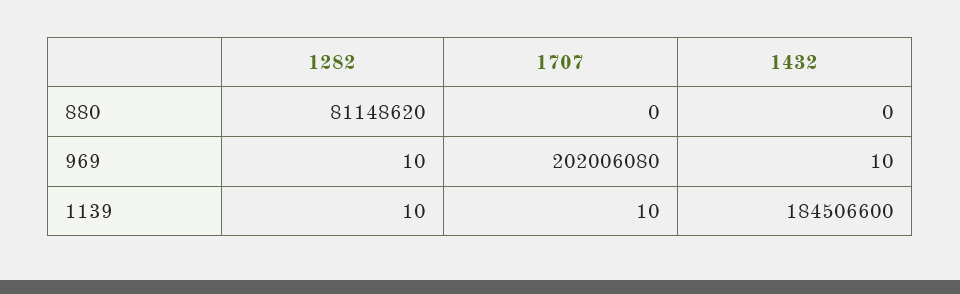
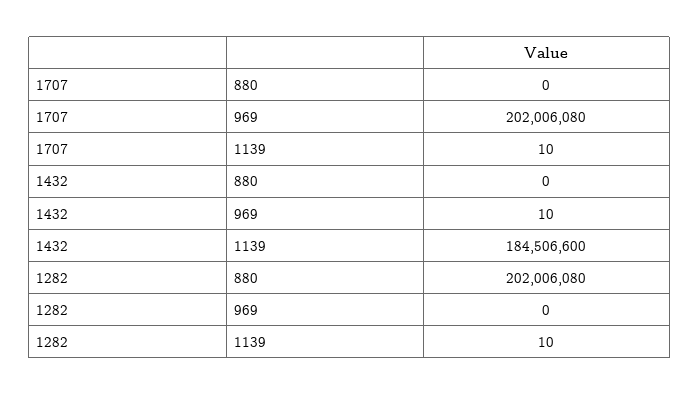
1282, 880: 81148620 -> 202006080
1282, 969: 10 -> 0

